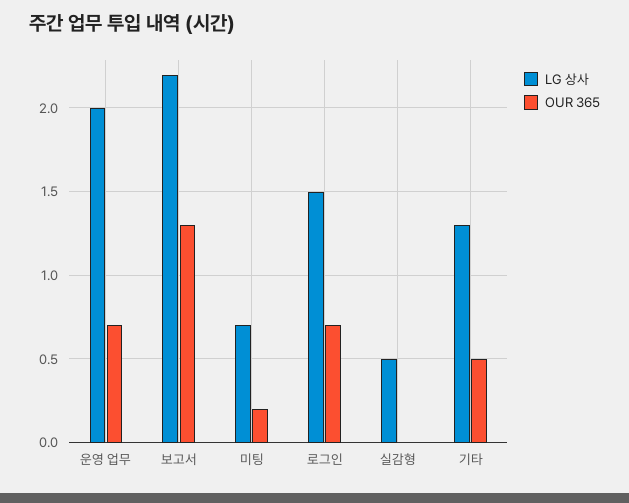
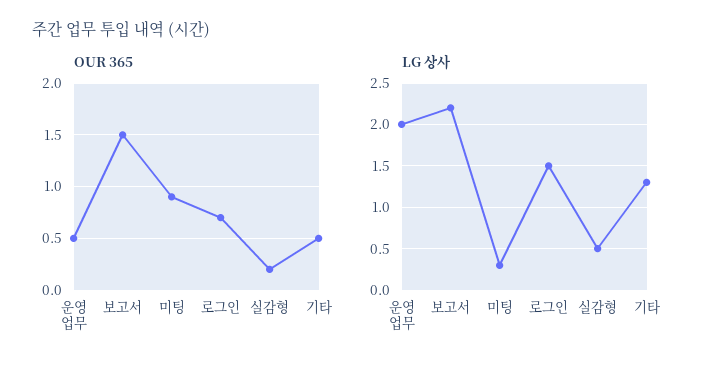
OUR 365, 운영 업무: 0.7 -> 0.5
OUR 365, 보고서: 1.3 -> 1.5
LG 상사, 미팅: 0.7 -> 0.3
OUR 365, 미팅: 0.2 -> 0.9
OUR 365, 실감형: 0 -> 0.2

